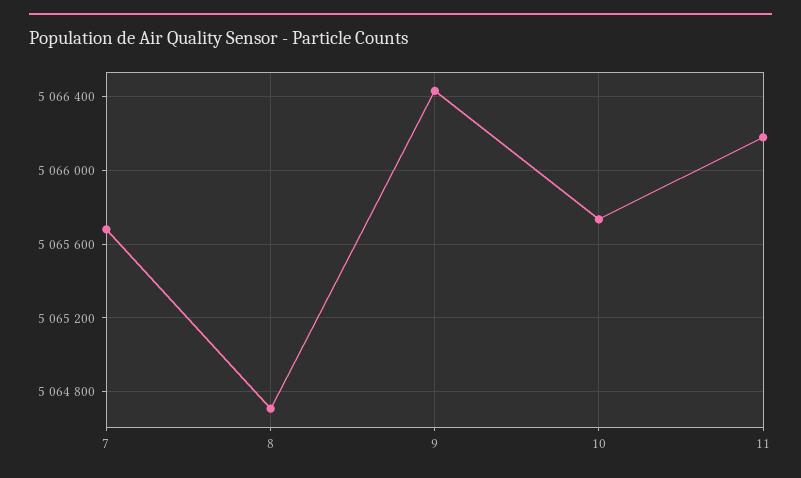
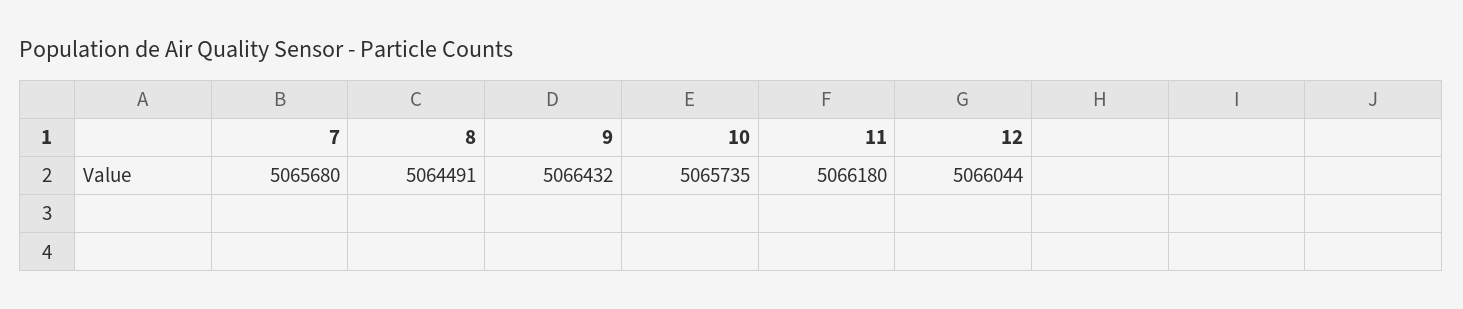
8: 5064700 -> 5064491
12: none -> 5066044

